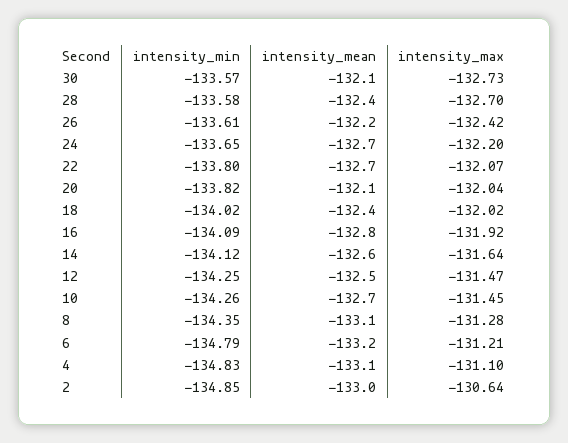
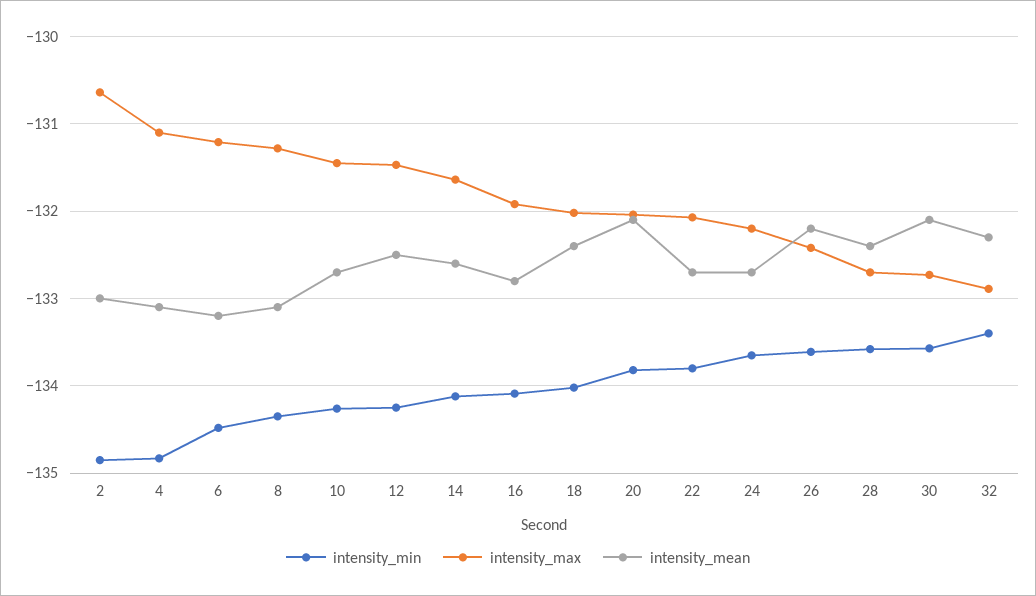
intensity_min, 6: -134.79 -> -134.5
intensity_min, 32: none -> -133.4
intensity_max, 32: none -> -132.9
intensity_mean, 32: none -> -132.3

